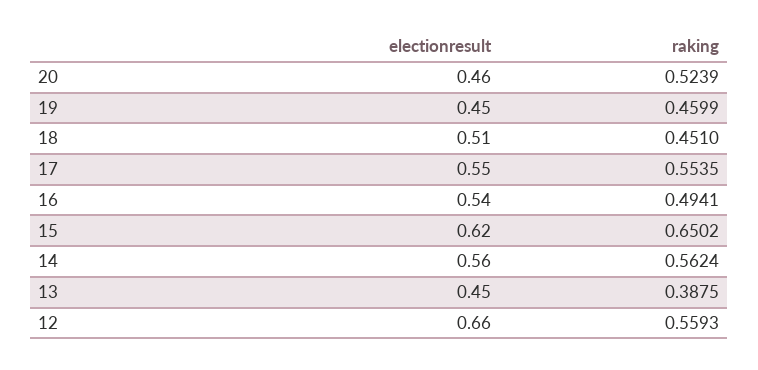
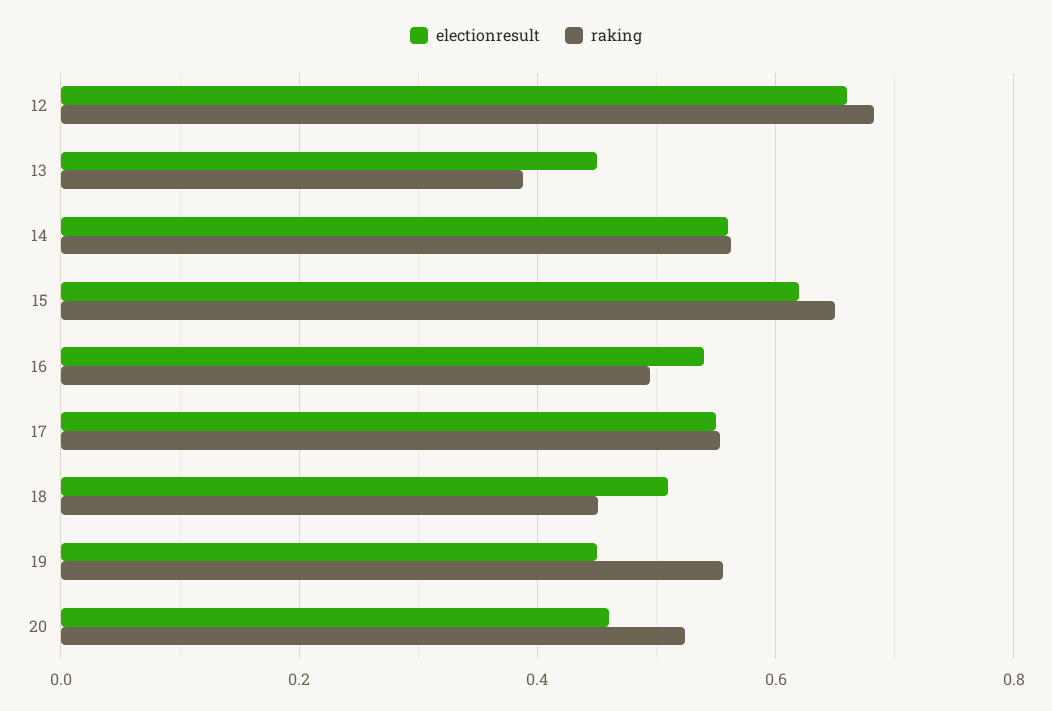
raking, 19: 0.4599 -> 0.56
raking, 12: 0.5593 -> 0.68

